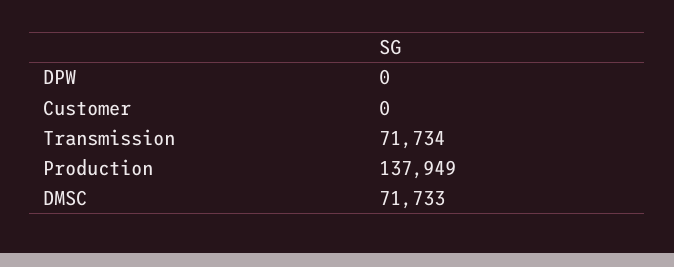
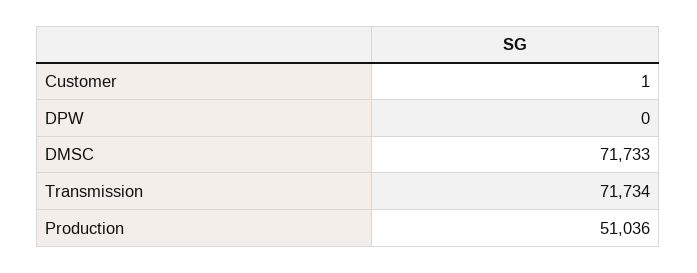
Customer: 0 -> 1
Production: 137949 -> 51036

